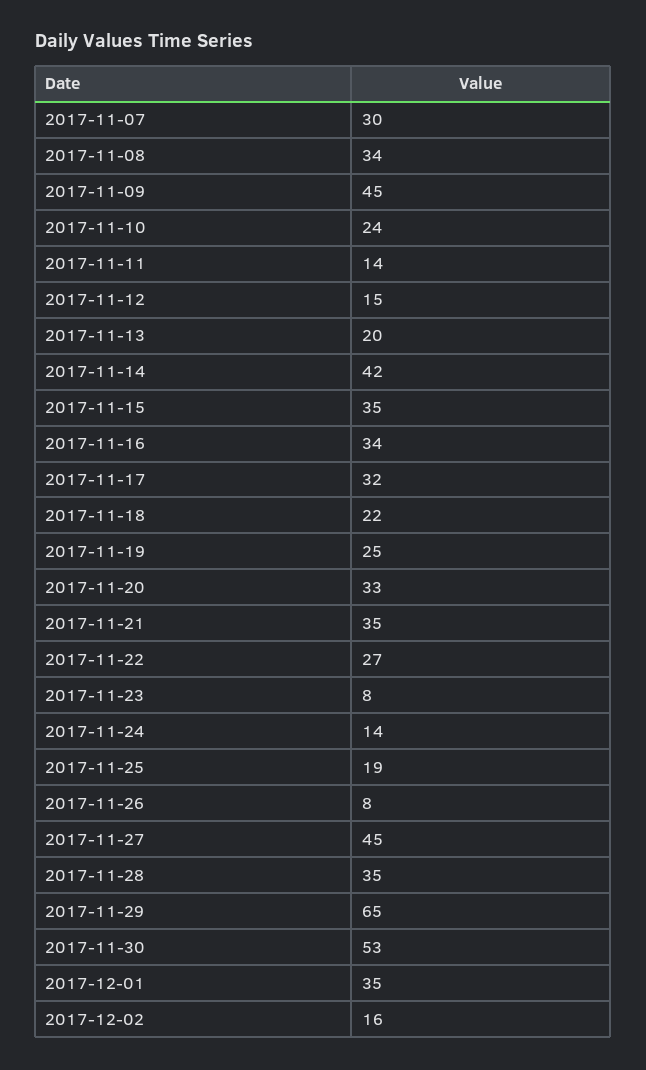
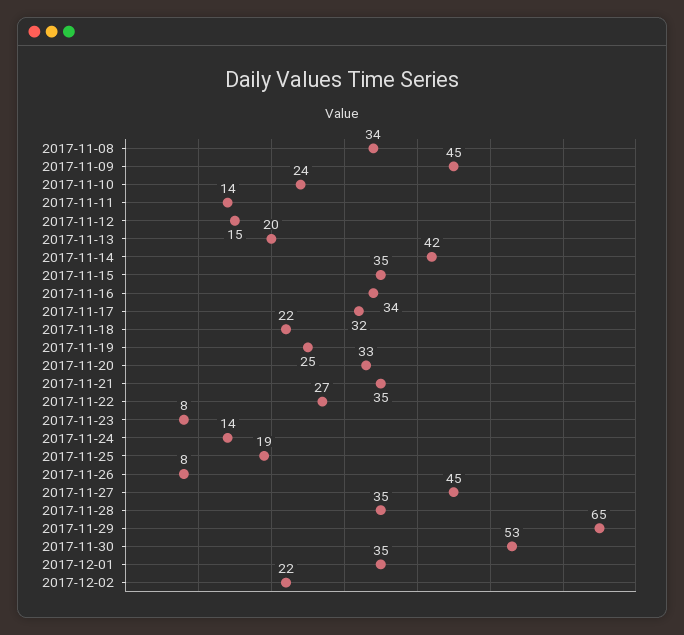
2017-11-07: 30 -> none
2017-12-02: 16 -> 22

